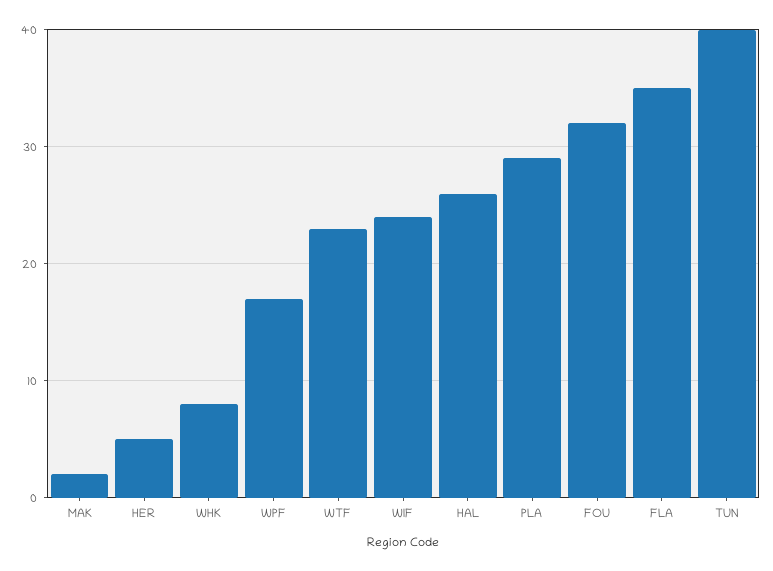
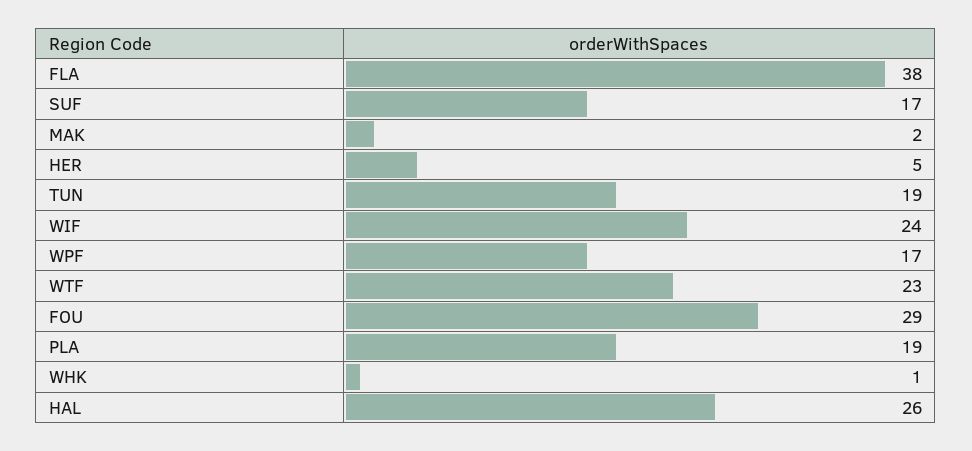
WHK: 8 -> 1
PLA: 29 -> 19
FOU: 32 -> 29
FLA: 35 -> 38
TUN: 40 -> 19
SUF: none -> 17

